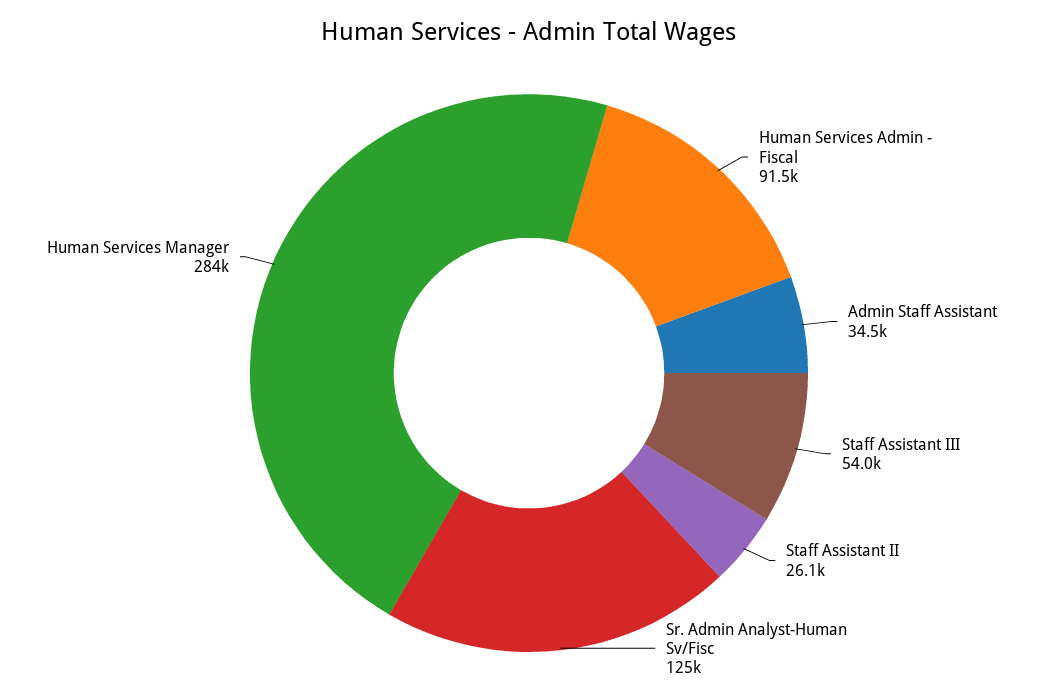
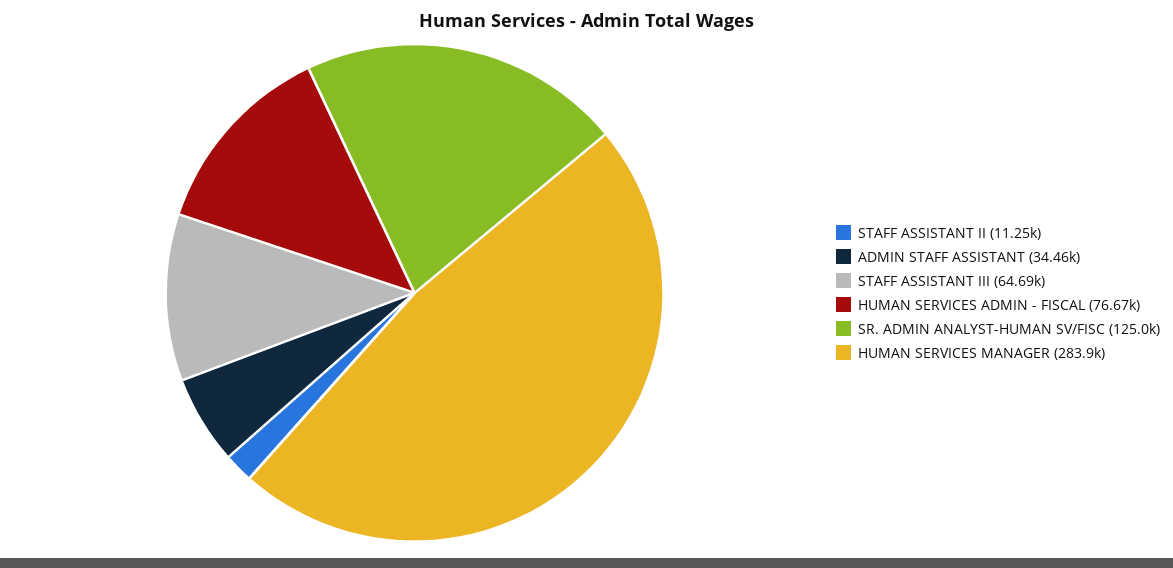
Human Services Admin - Fiscal: 91500 -> 76670
Staff Assistant III: 54000 -> 64690
Staff Assistant II: 26100 -> 11250

